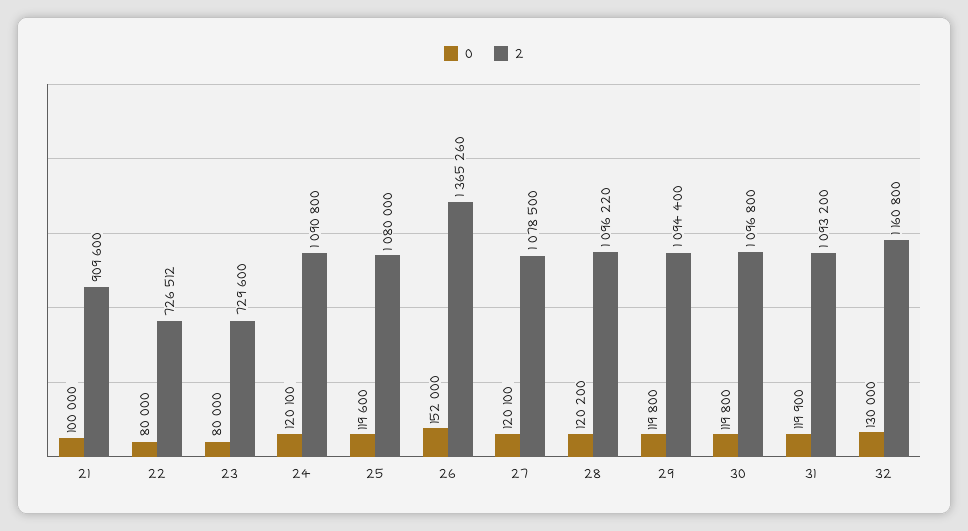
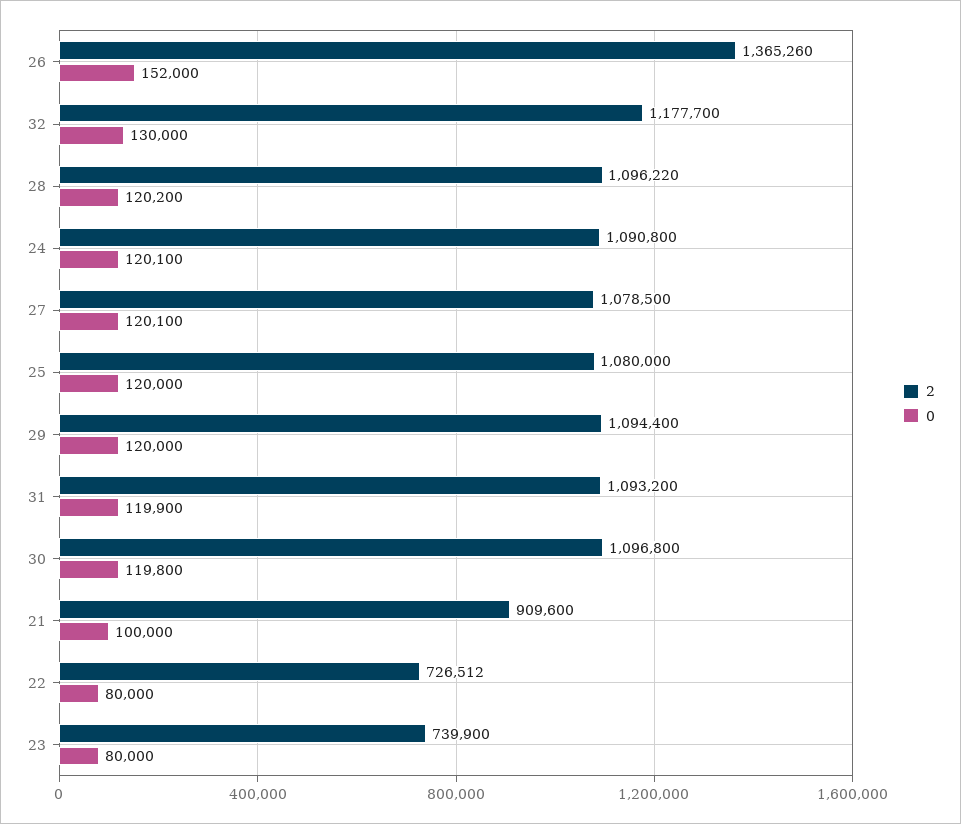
2, 23: 729600 -> 739900
0, 25: 119600 -> 120000
0, 29: 119800 -> 120000
2, 32: 1160800 -> 1177700

